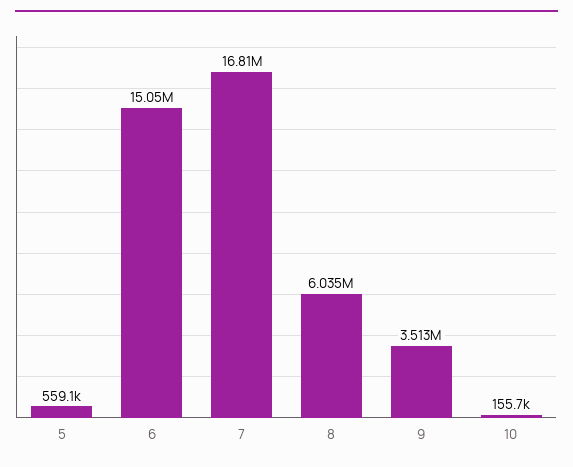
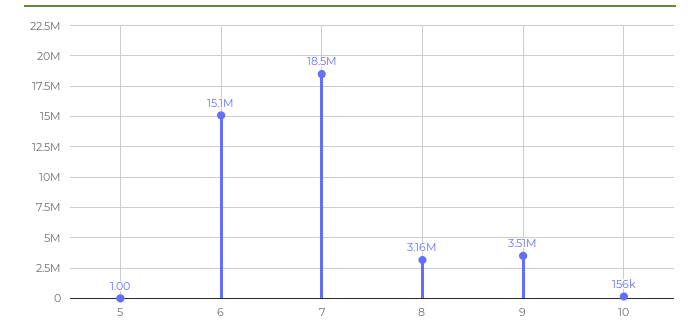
5: 559100 -> 1
7: 16810000 -> 18500000
8: 6035000 -> 3160000

